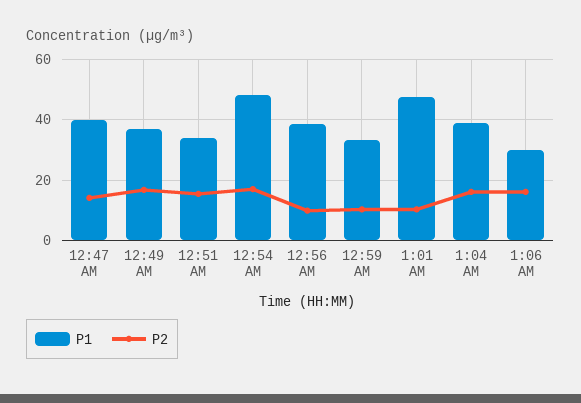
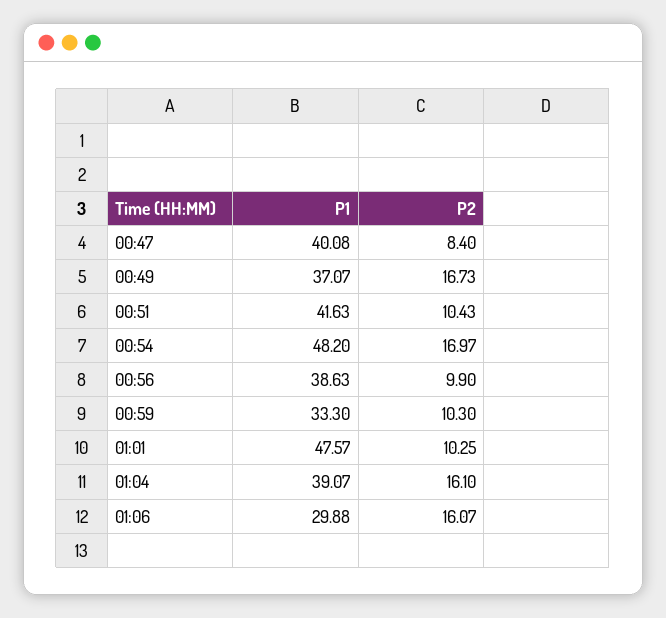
P2, 12:47 AM: 14 -> 8.4
P1, 12:51 AM: 34 -> 41.63
P2, 12:51 AM: 16 -> 10.43

